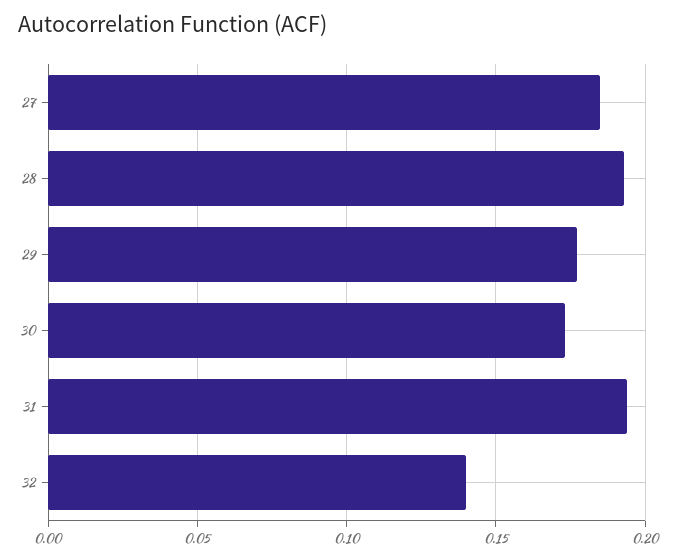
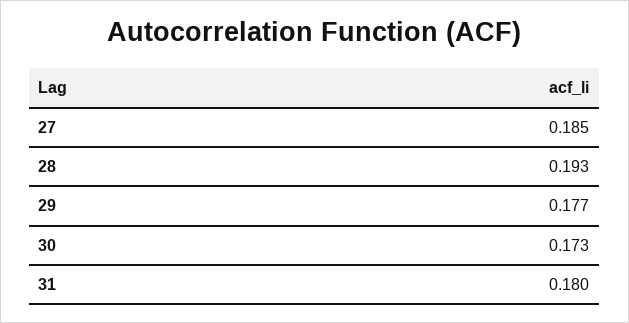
31: 0.195 -> 0.18
32: 0.14 -> none

